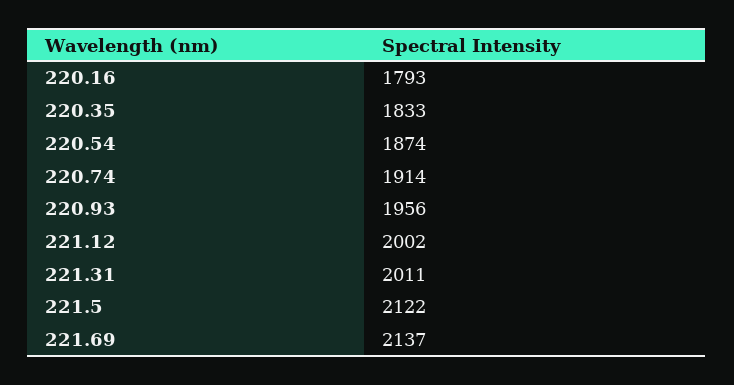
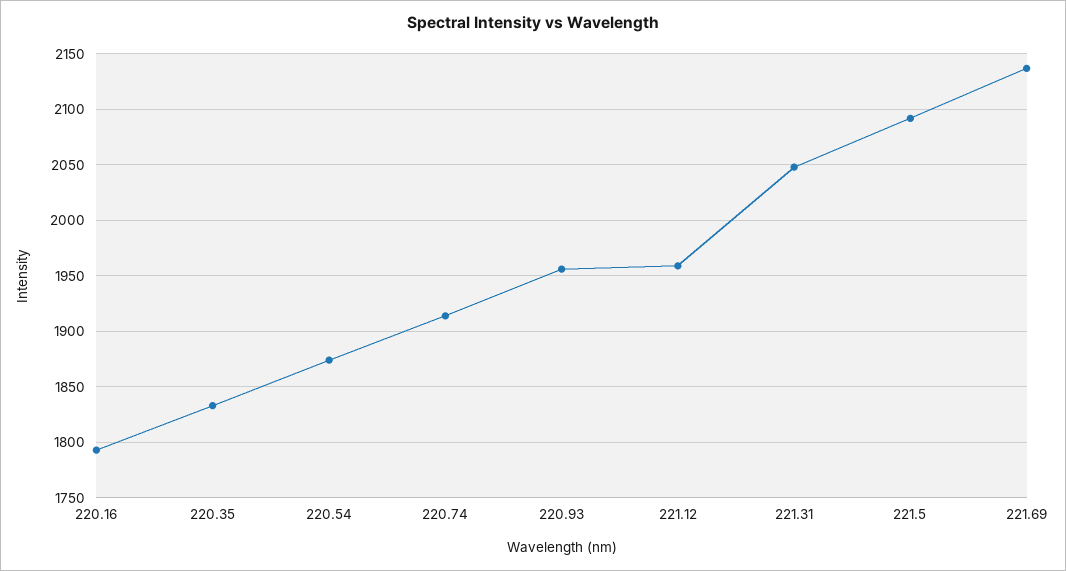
221.12: 2002 -> 1960
221.31: 2011 -> 2050
221.5: 2122 -> 2090

